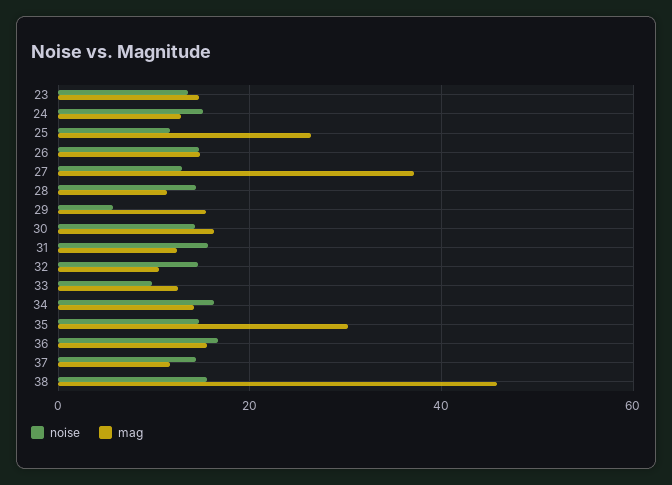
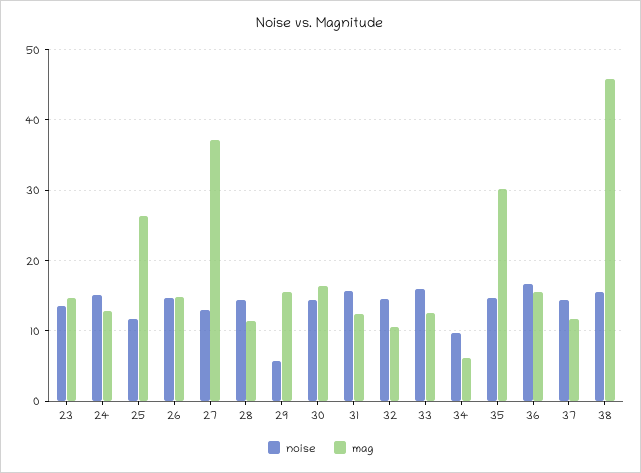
noise, 33: 10 -> 16
noise, 34: 16 -> 10
mag, 34: 14 -> 6

